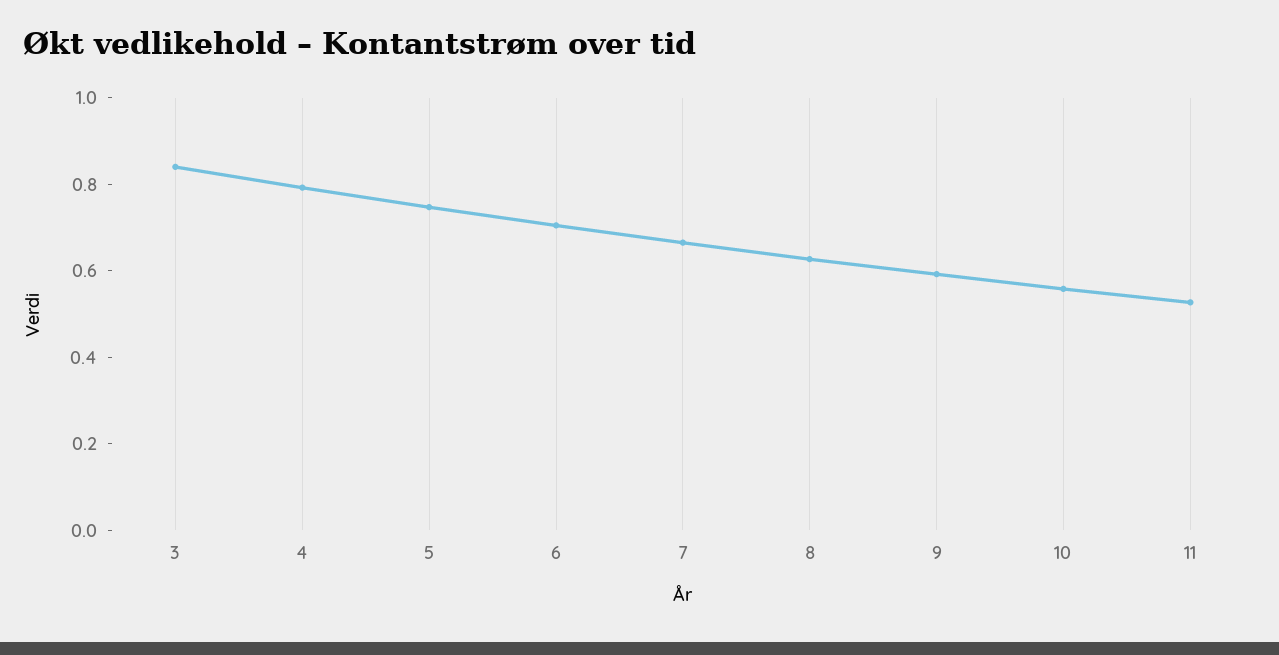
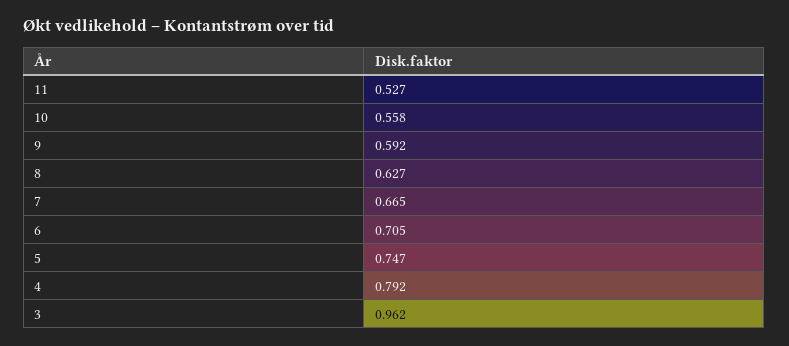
3: 0.85 -> 0.962

